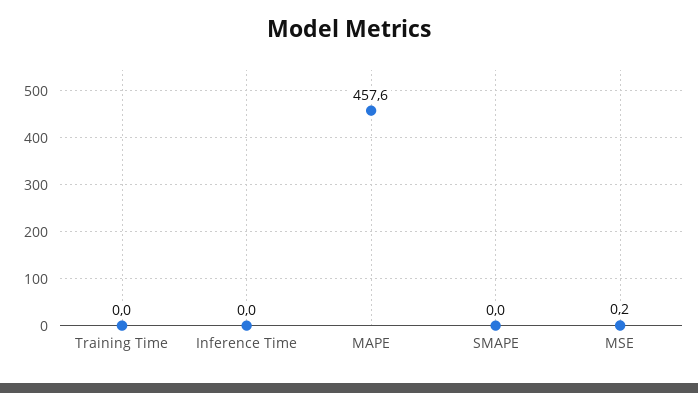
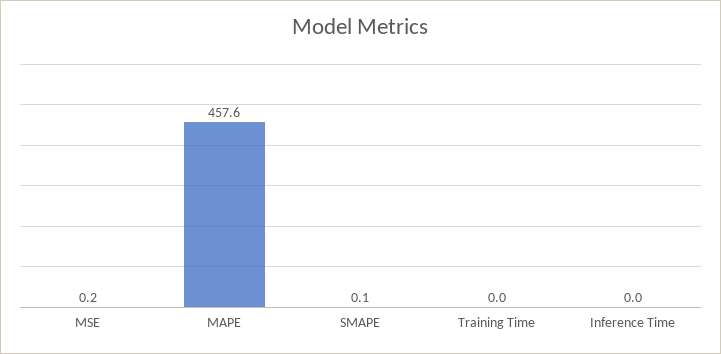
SMAPE: 0 -> 0.1

